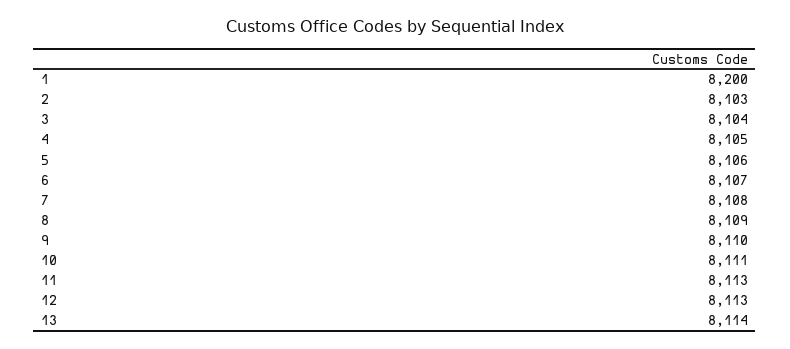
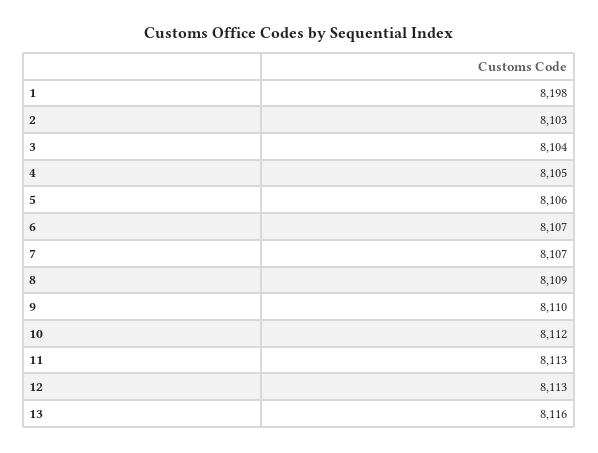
1: 8200 -> 8198
7: 8108 -> 8107
10: 8111 -> 8112
13: 8114 -> 8116

